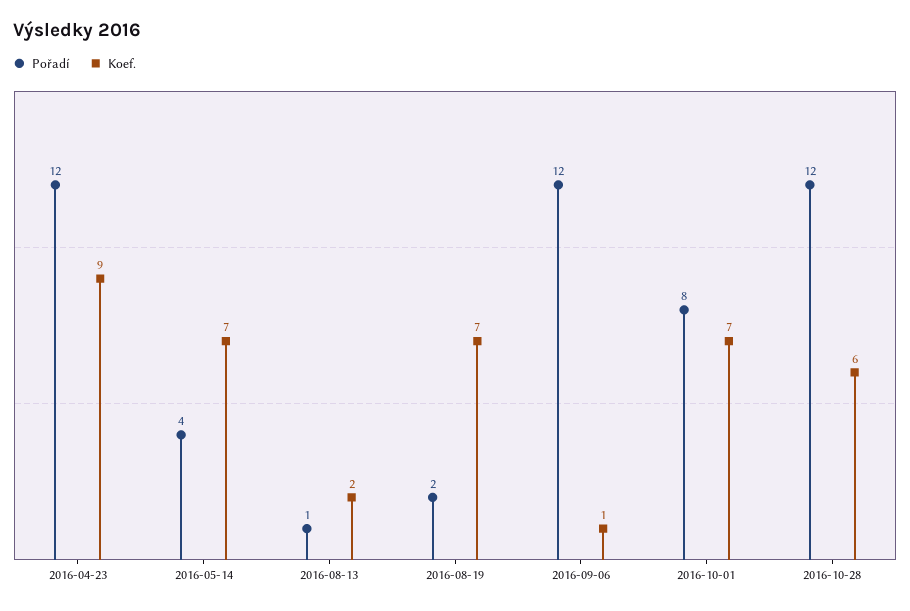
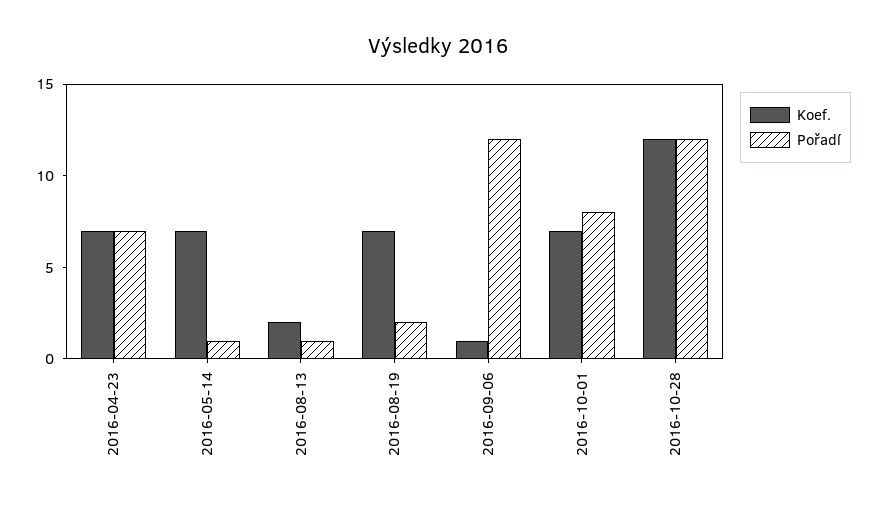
Pořadí, 2016-04-23: 12 -> 7
Koef., 2016-04-23: 9 -> 7
Pořadí, 2016-05-14: 4 -> 1
Koef., 2016-10-28: 6 -> 12

